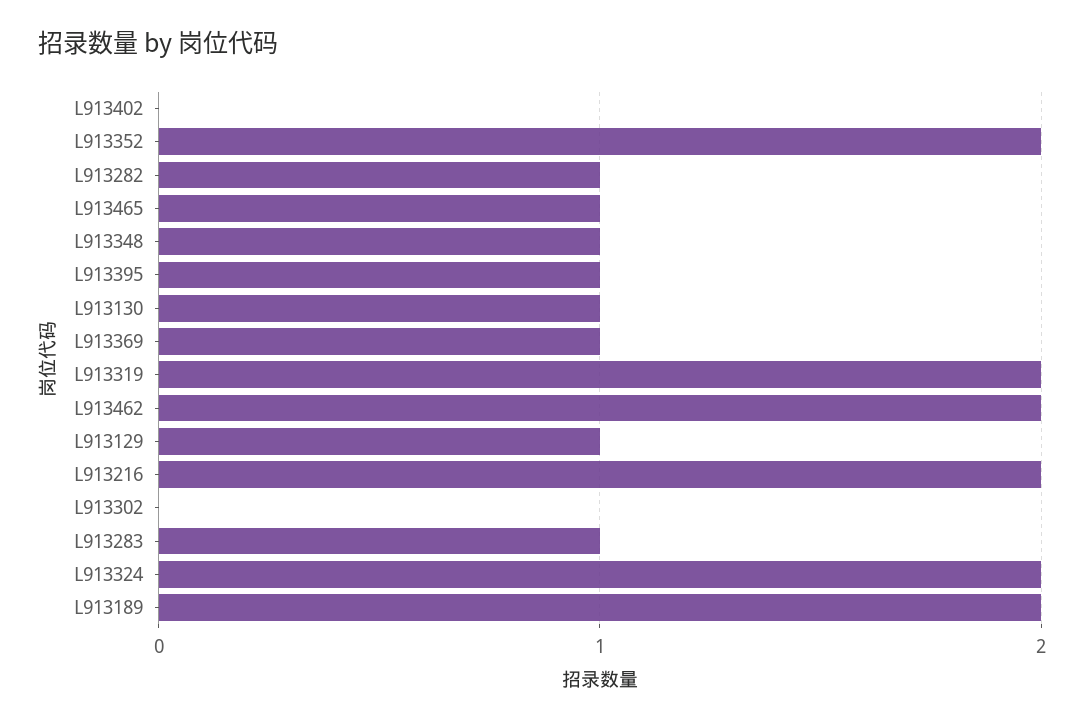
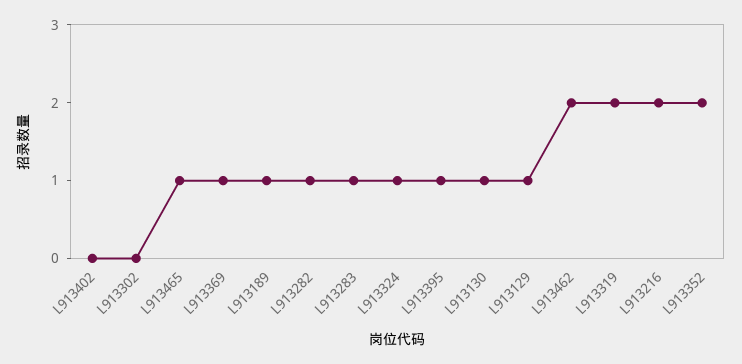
L913348: 1 -> none
L913324: 2 -> 1
L913189: 2 -> 1

